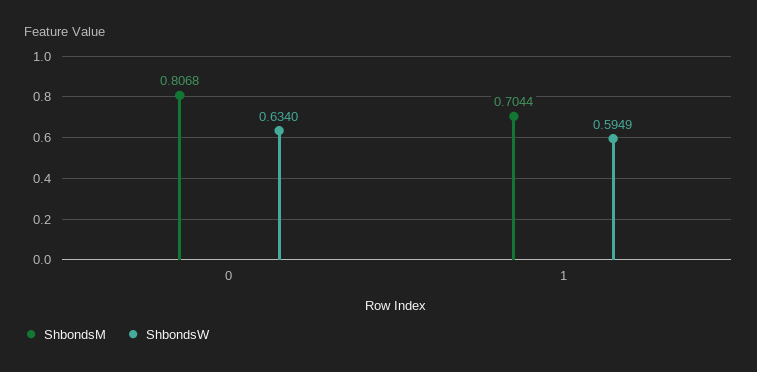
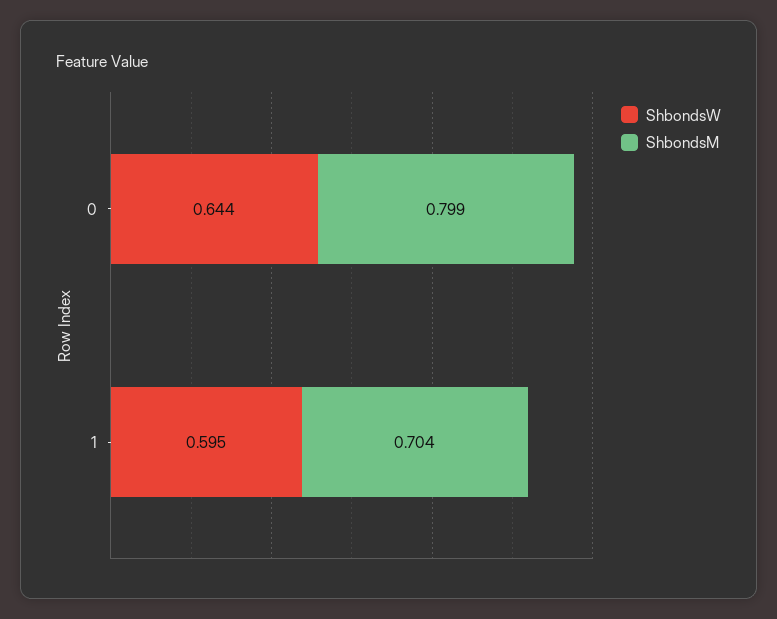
ShbondsM, 0: 0.8068 -> 0.799
ShbondsW, 0: 0.634 -> 0.644

